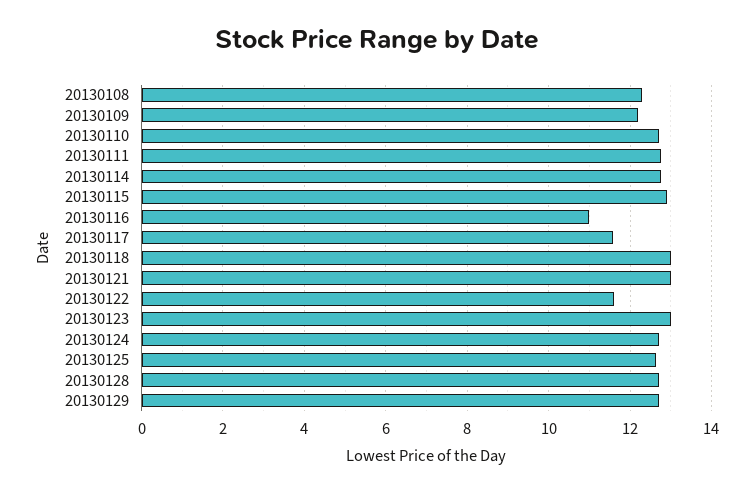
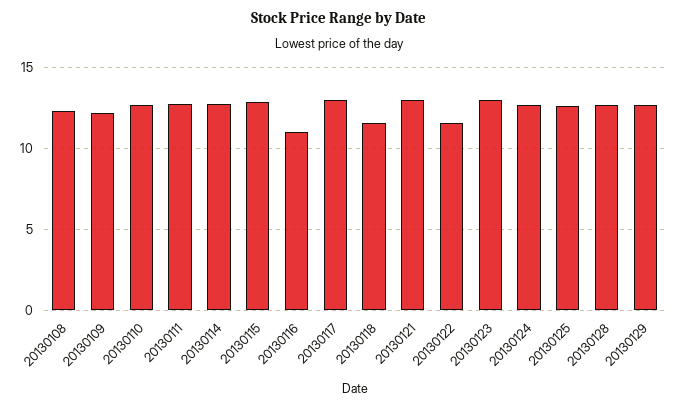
20130117: 11.6 -> 13
20130118: 13 -> 11.5

